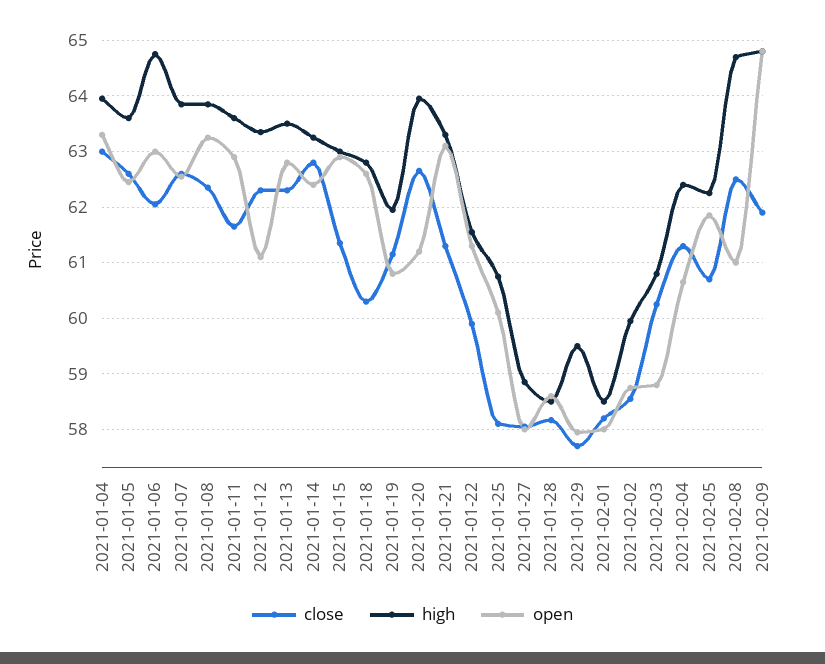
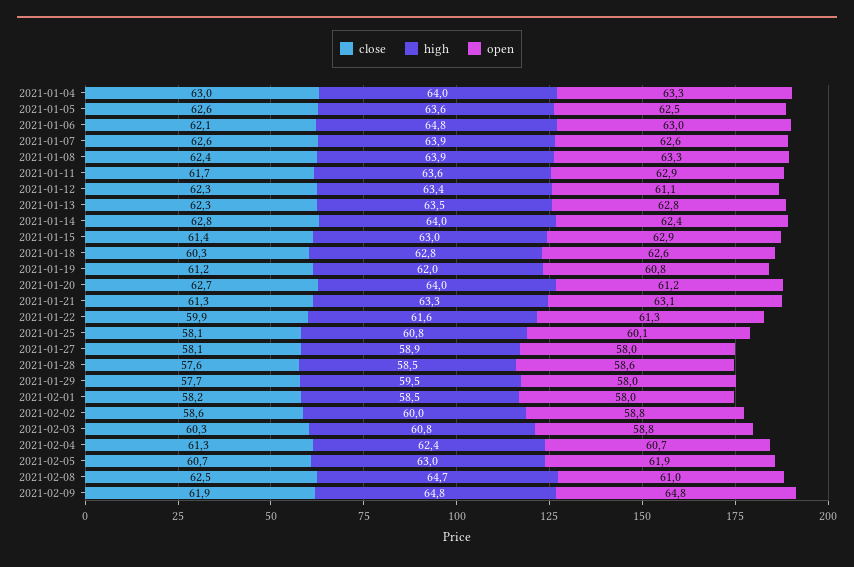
high, 2021-01-14: 63.2 -> 64
close, 2021-01-28: 58.2 -> 57.6
high, 2021-02-05: 62.2 -> 63

